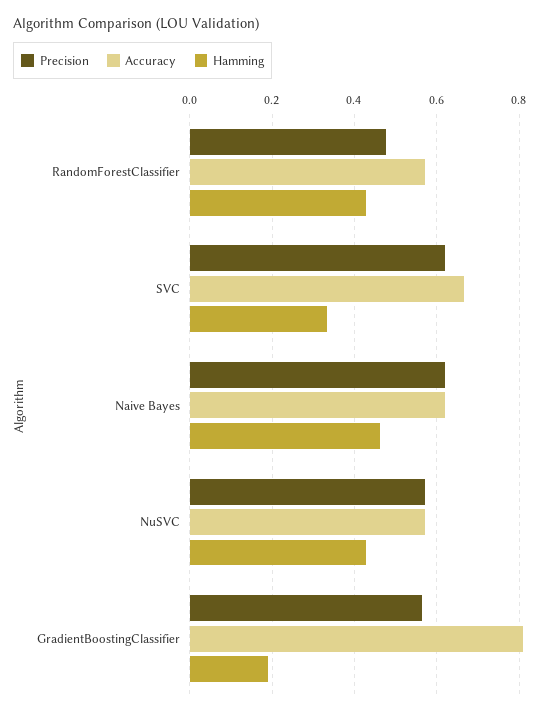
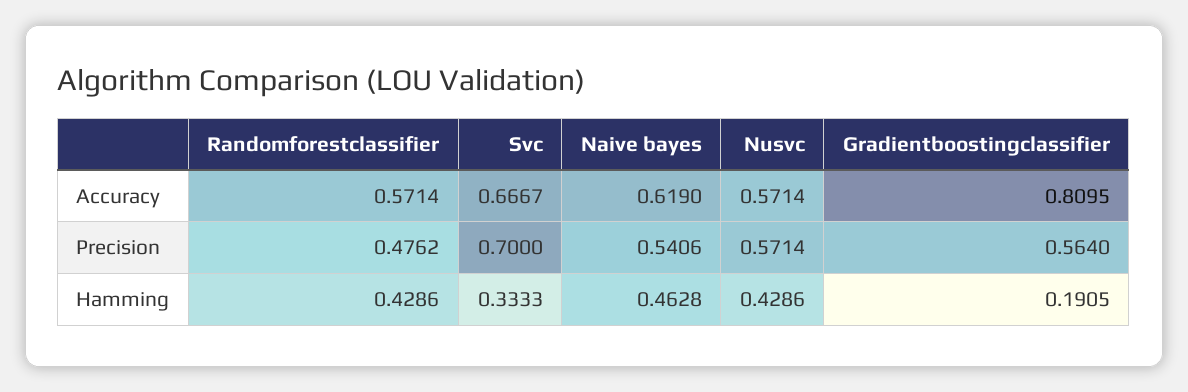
Precision, SVC: 0.62 -> 0.7
Precision, Naive Bayes: 0.62 -> 0.5406

